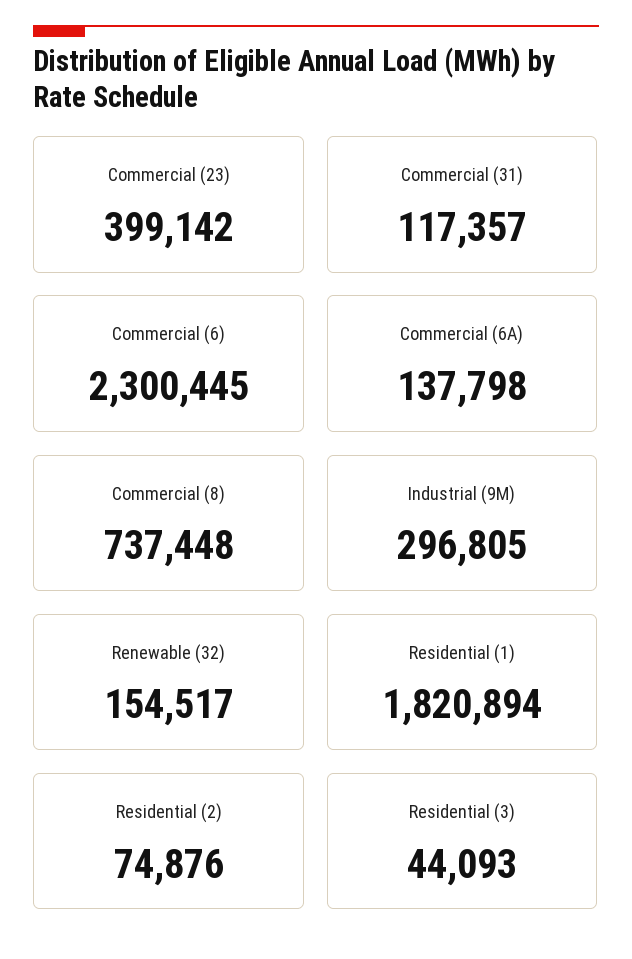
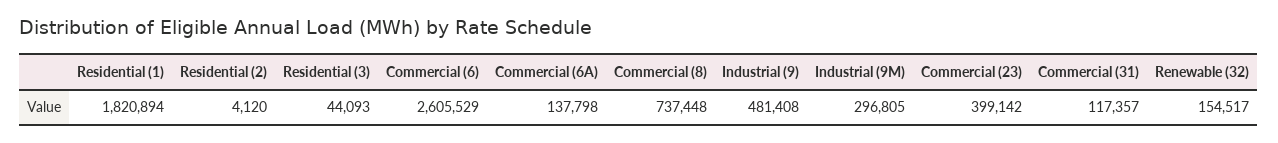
Commercial (6): 2300445 -> 2605529
Residential (2): 74876 -> 4120
Industrial (9): none -> 481408

